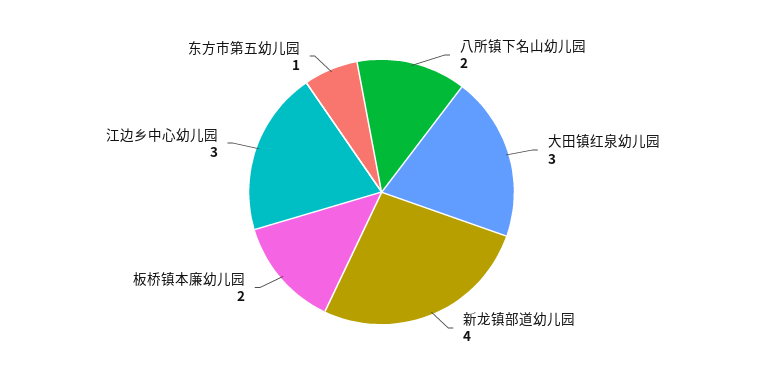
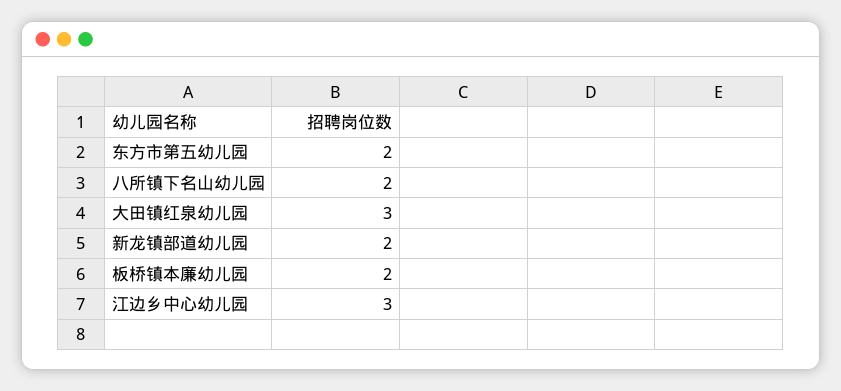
新龙镇部道幼儿园: 4 -> 2
东方市第五幼儿园: 1 -> 2

